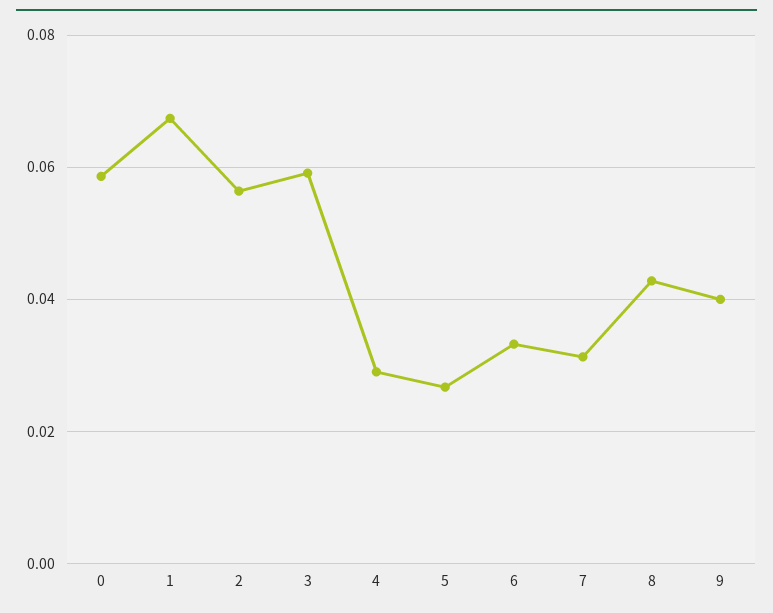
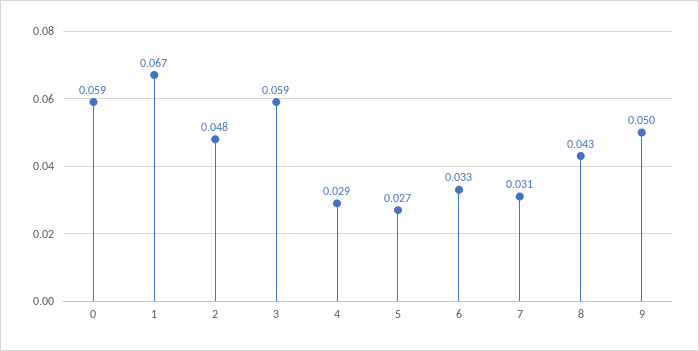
2: 0.056 -> 0.048
9: 0.04 -> 0.05

